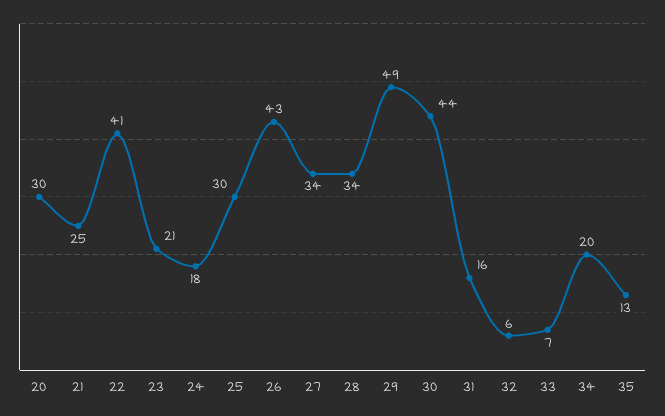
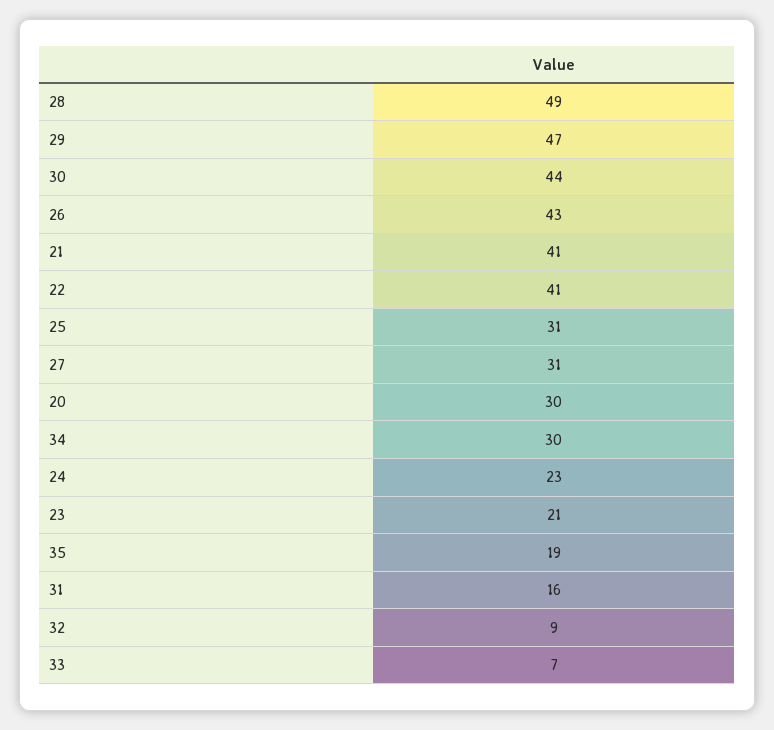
21: 25 -> 41
24: 18 -> 23
25: 30 -> 31
27: 34 -> 31
28: 34 -> 49
29: 49 -> 47
32: 6 -> 9
34: 20 -> 30
35: 13 -> 19

